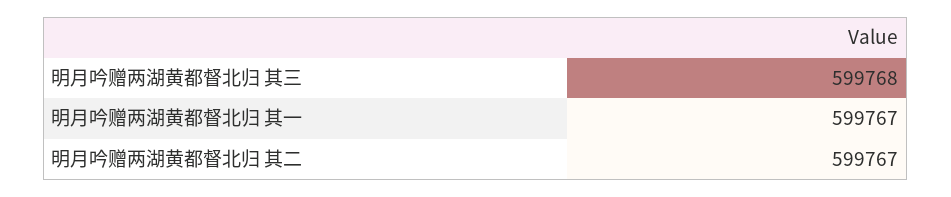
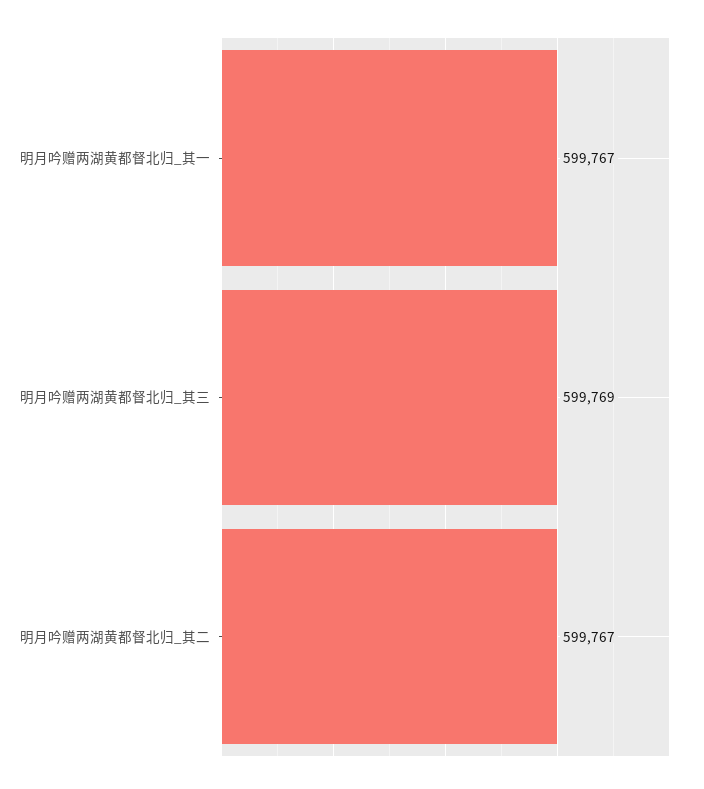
明月吟赠两湖黄都督北归 其三: 599768 -> 599769

